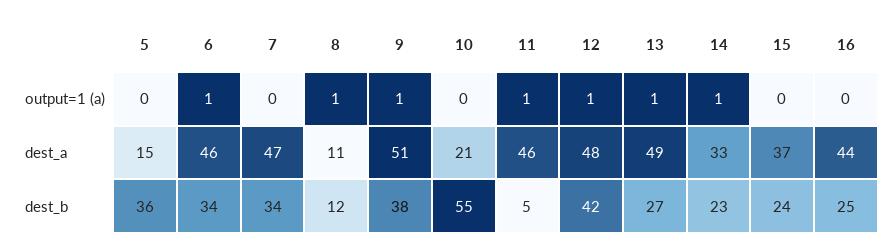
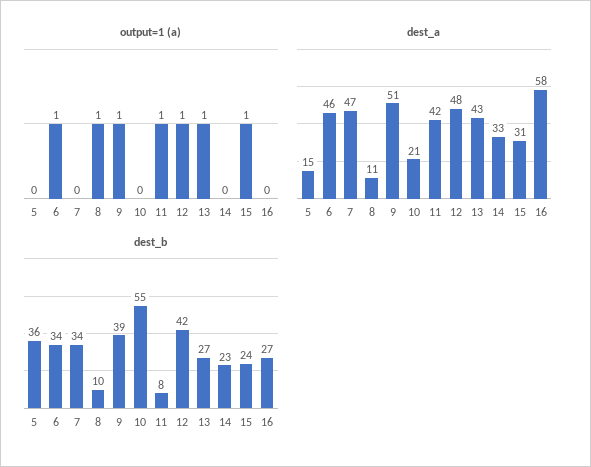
output=1 (a), 14: 1 -> 0
output=1 (a), 15: 0 -> 1
dest_a, 11: 46 -> 42
dest_a, 13: 49 -> 43
dest_a, 15: 37 -> 31
dest_a, 16: 44 -> 58
dest_b, 8: 12 -> 10
dest_b, 9: 38 -> 39
dest_b, 11: 5 -> 8
dest_b, 16: 25 -> 27

